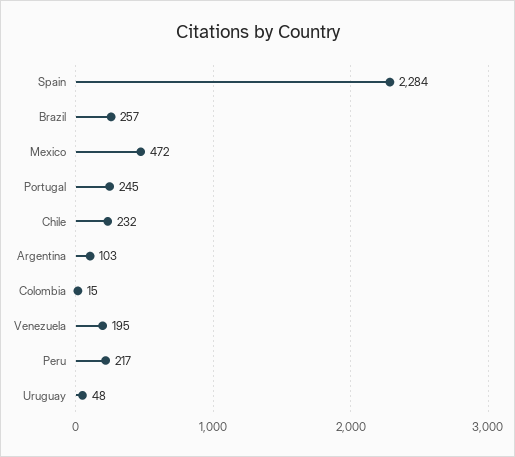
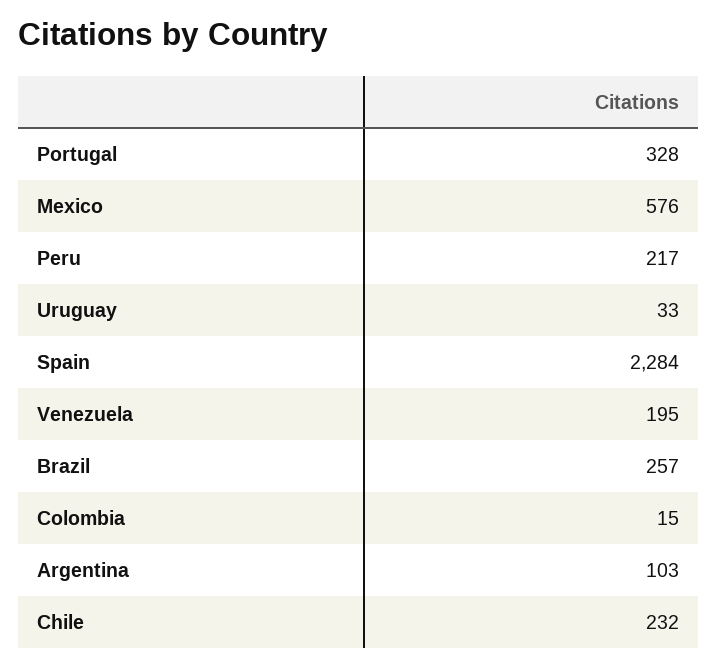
Mexico: 472 -> 576
Portugal: 245 -> 328
Uruguay: 48 -> 33

